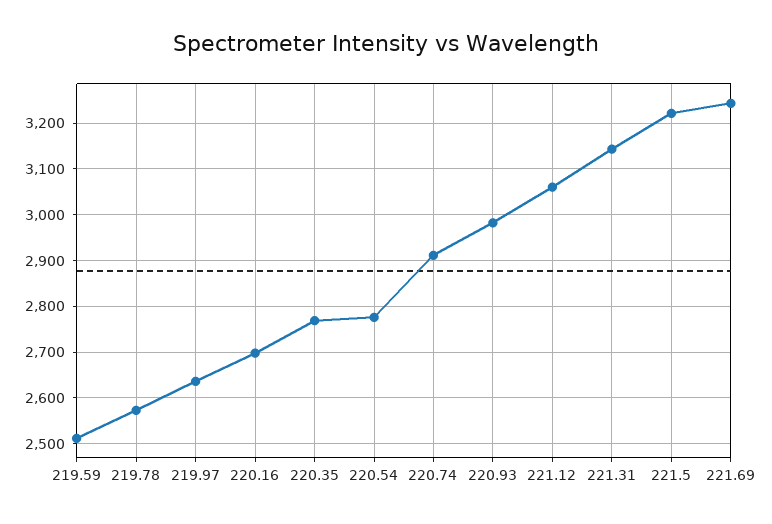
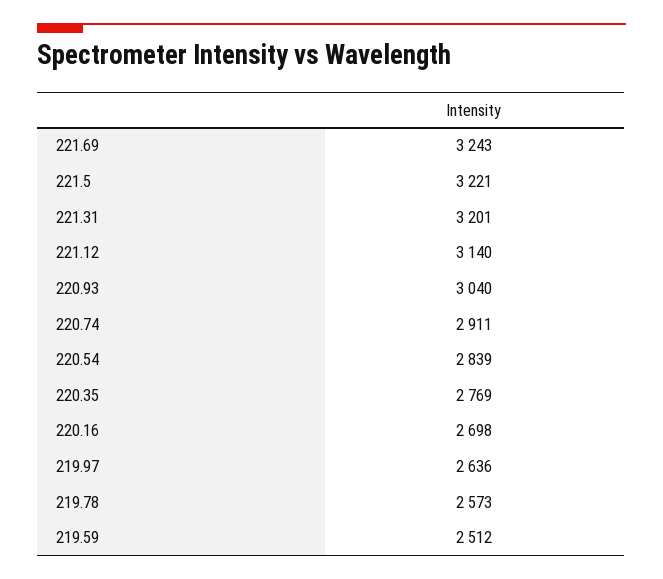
220.54: 2780 -> 2839
220.93: 2980 -> 3040
221.12: 3060 -> 3140
221.31: 3140 -> 3201

